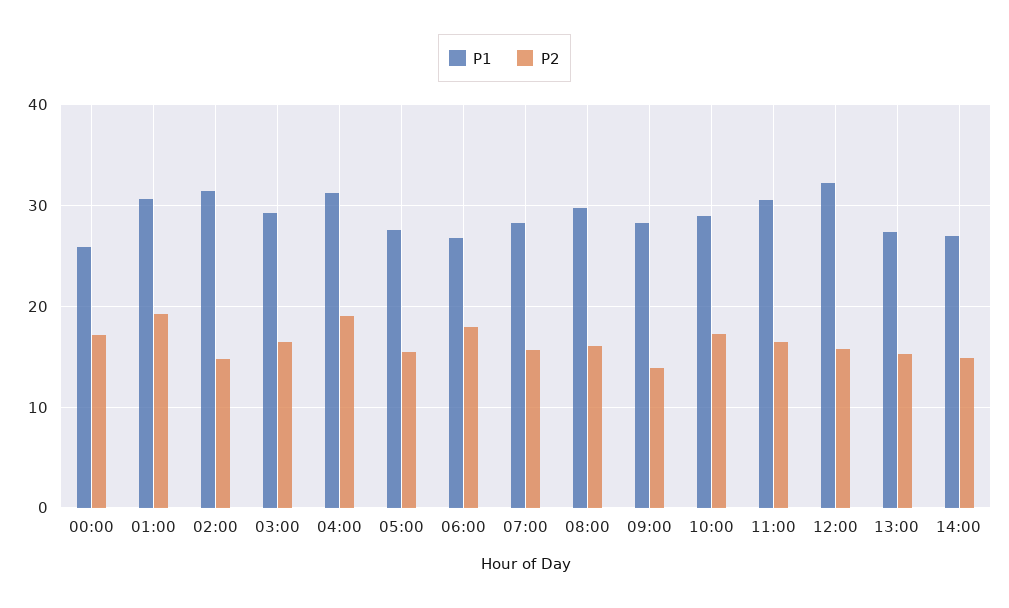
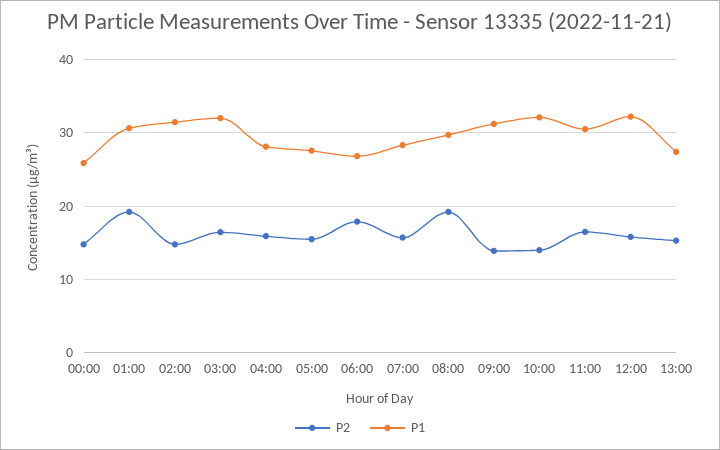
P2, 00:00: 17 -> 15
P1, 03:00: 29 -> 32
P1, 04:00: 31 -> 28
P2, 04:00: 19 -> 16
P2, 08:00: 16 -> 19
P1, 09:00: 28 -> 31
P1, 10:00: 29 -> 32
P2, 10:00: 17 -> 14
P1, 14:00: 27 -> none
P2, 14:00: 15 -> none

